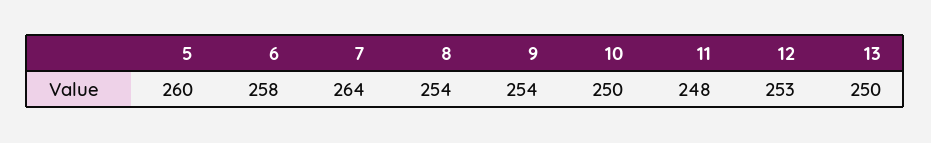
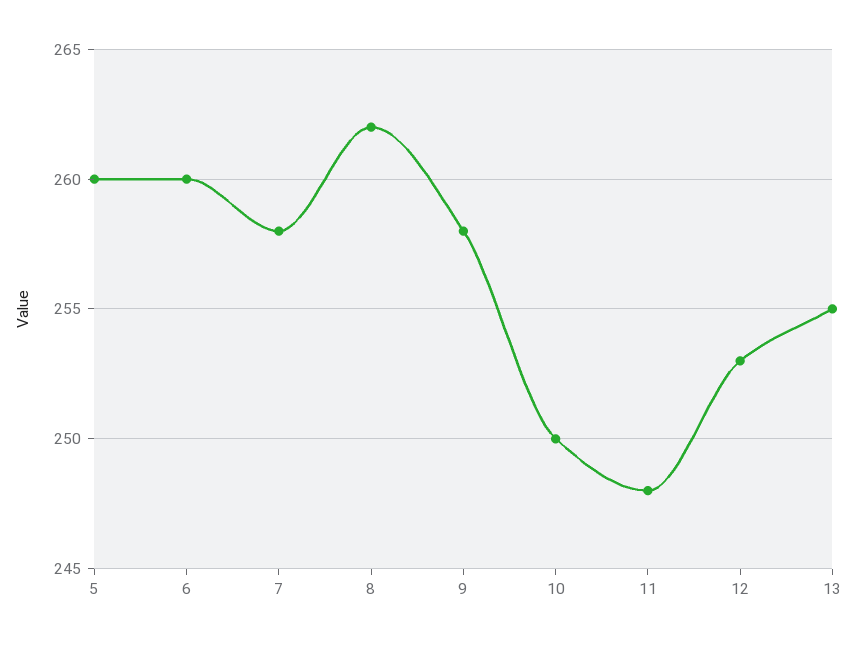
6: 258 -> 260
7: 264 -> 258
8: 254 -> 262
9: 254 -> 258
13: 250 -> 255

